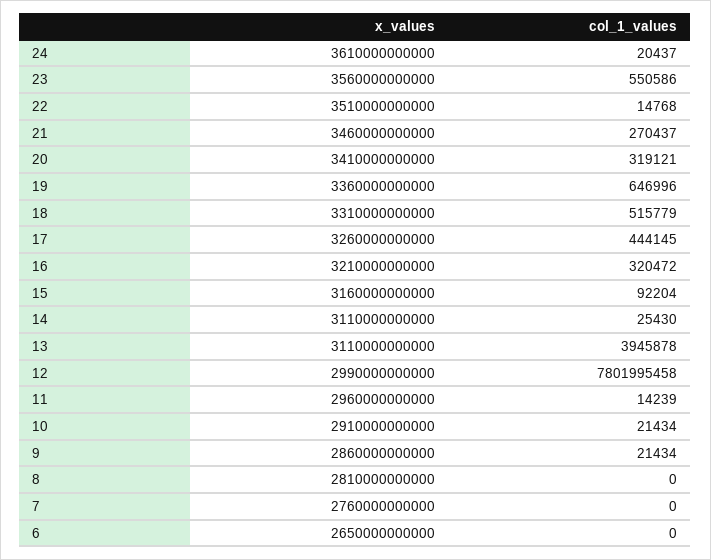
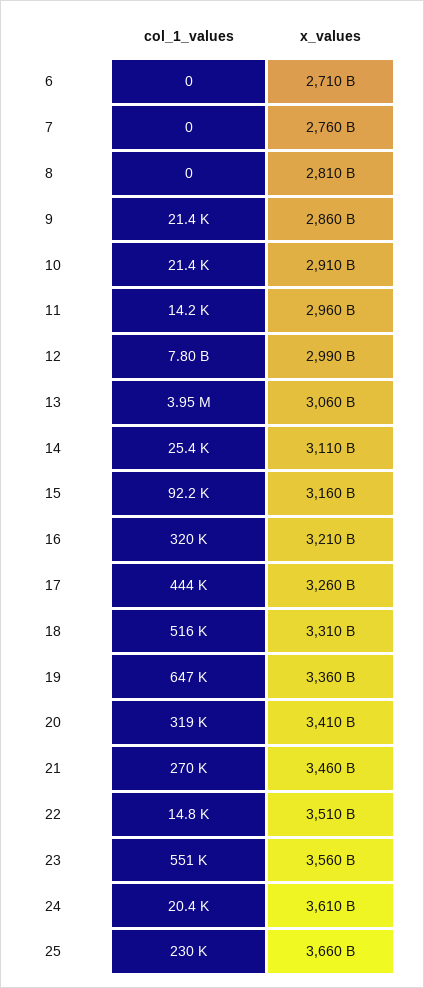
x_values, 13: 3110000000000 -> 3060000000000
x_values, 6: 2650000000000 -> 2710000000000
col_1_values, 25: none -> 230000
x_values, 25: none -> 3660000000000

